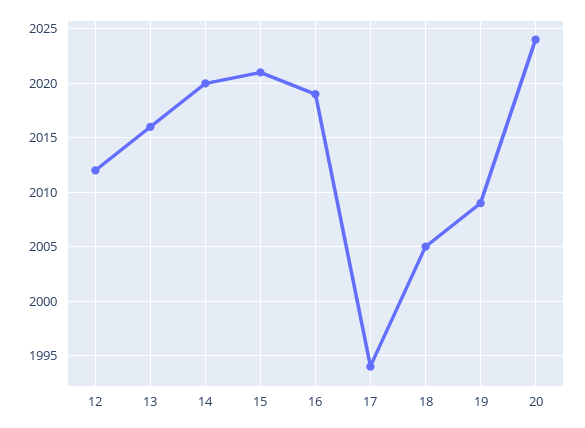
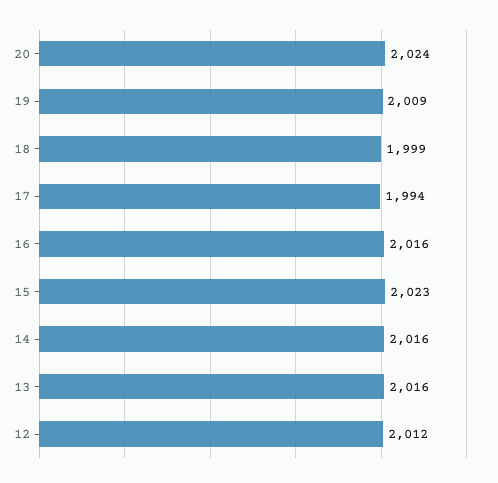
14: 2020 -> 2016
15: 2021 -> 2023
16: 2019 -> 2016
18: 2005 -> 1999

